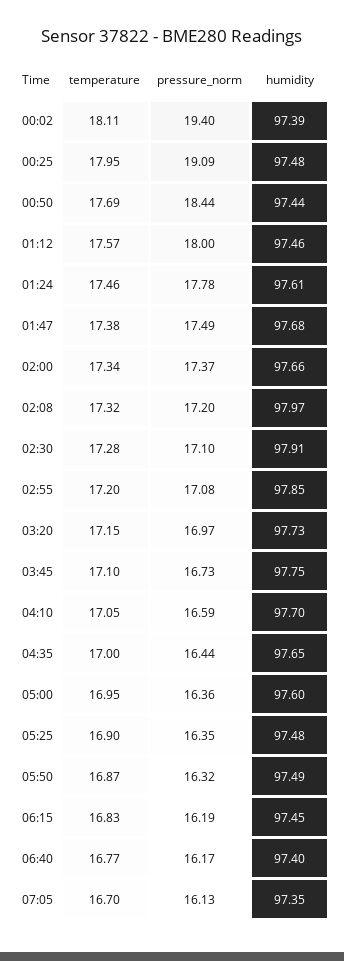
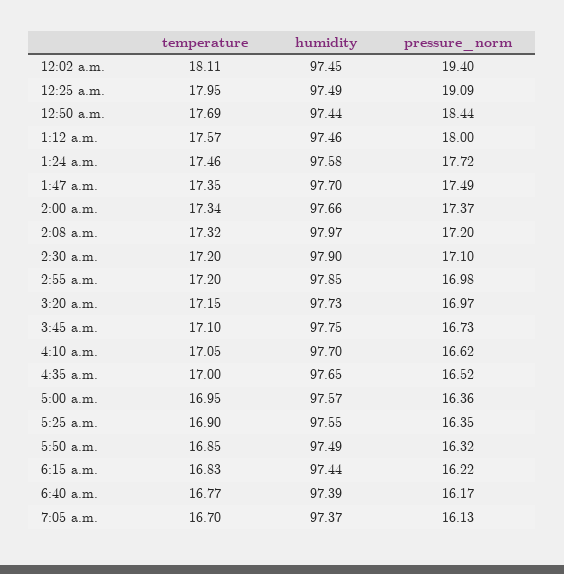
humidity, 00:02: 97.39 -> 97.45
humidity, 00:25: 97.48 -> 97.49
pressure_norm, 01:24: 17.78 -> 17.72
humidity, 01:24: 97.61 -> 97.58
temperature, 01:47: 17.38 -> 17.35
humidity, 01:47: 97.68 -> 97.7
temperature, 02:30: 17.28 -> 17.2
humidity, 02:30: 97.91 -> 97.9
pressure_norm, 02:55: 17.08 -> 16.98
pressure_norm, 04:10: 16.59 -> 16.62
pressure_norm, 04:35: 16.44 -> 16.52
humidity, 05:00: 97.6 -> 97.57
humidity, 05:25: 97.48 -> 97.55
temperature, 05:50: 16.87 -> 16.85
pressure_norm, 06:15: 16.19 -> 16.22
humidity, 06:15: 97.45 -> 97.44
humidity, 06:40: 97.4 -> 97.39
humidity, 07:05: 97.35 -> 97.37

